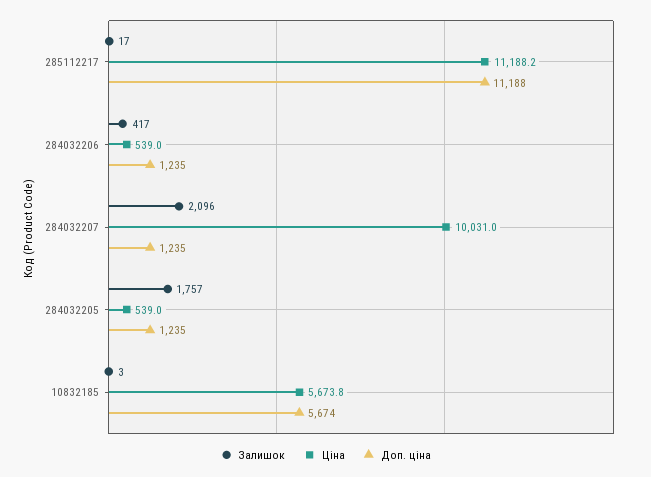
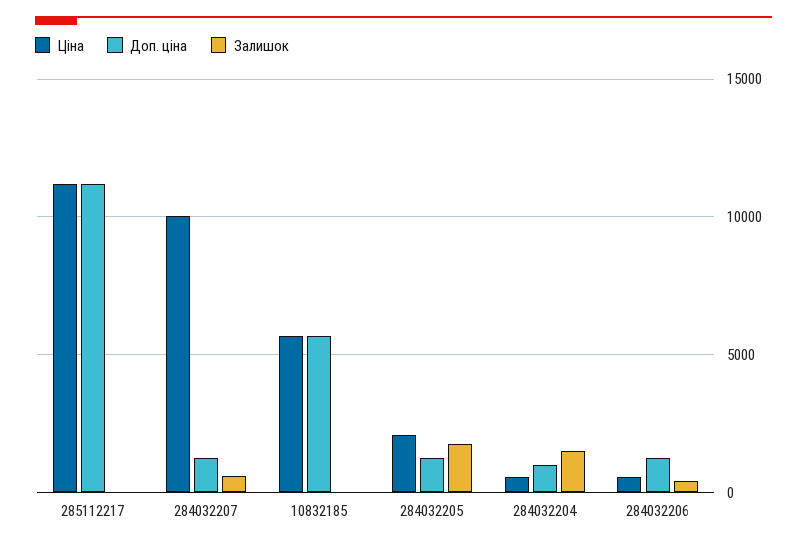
Залишок, 284032207: 2096 -> 500
Ціна, 284032205: 539 -> 2000
Ціна, 284032204: none -> 500
Доп. ціна, 284032204: none -> 1000
Залишок, 284032204: none -> 1500

